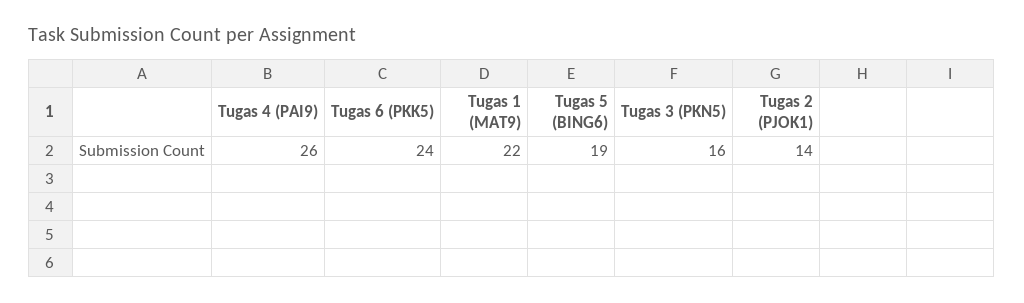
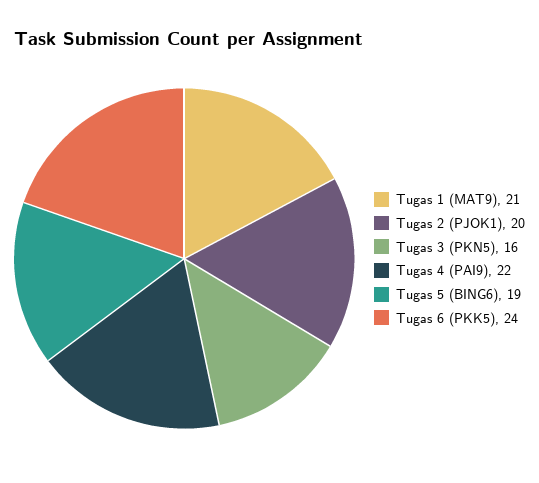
Tugas 4 (PAI9): 26 -> 22
Tugas 1 (MAT9): 22 -> 21
Tugas 2 (PJOK1): 14 -> 20

